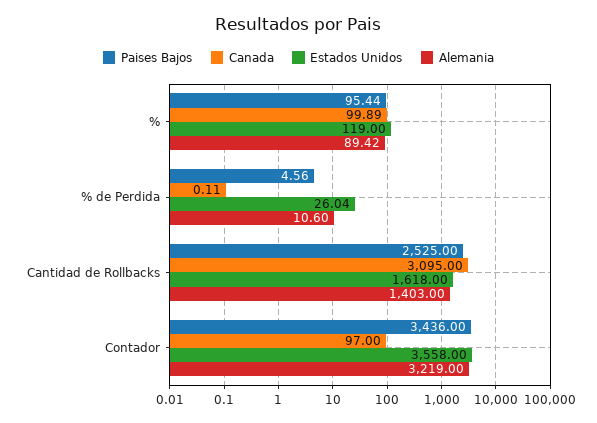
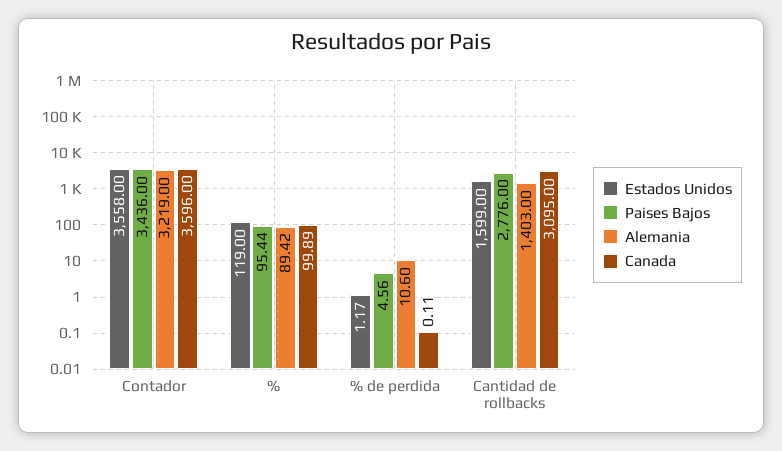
Estados Unidos, % de Perdida: 26.04 -> 1.17
Paises Bajos, Cantidad de Rollbacks: 2525 -> 2776
Estados Unidos, Cantidad de Rollbacks: 1618 -> 1599
Canada, Contador: 97 -> 3596

